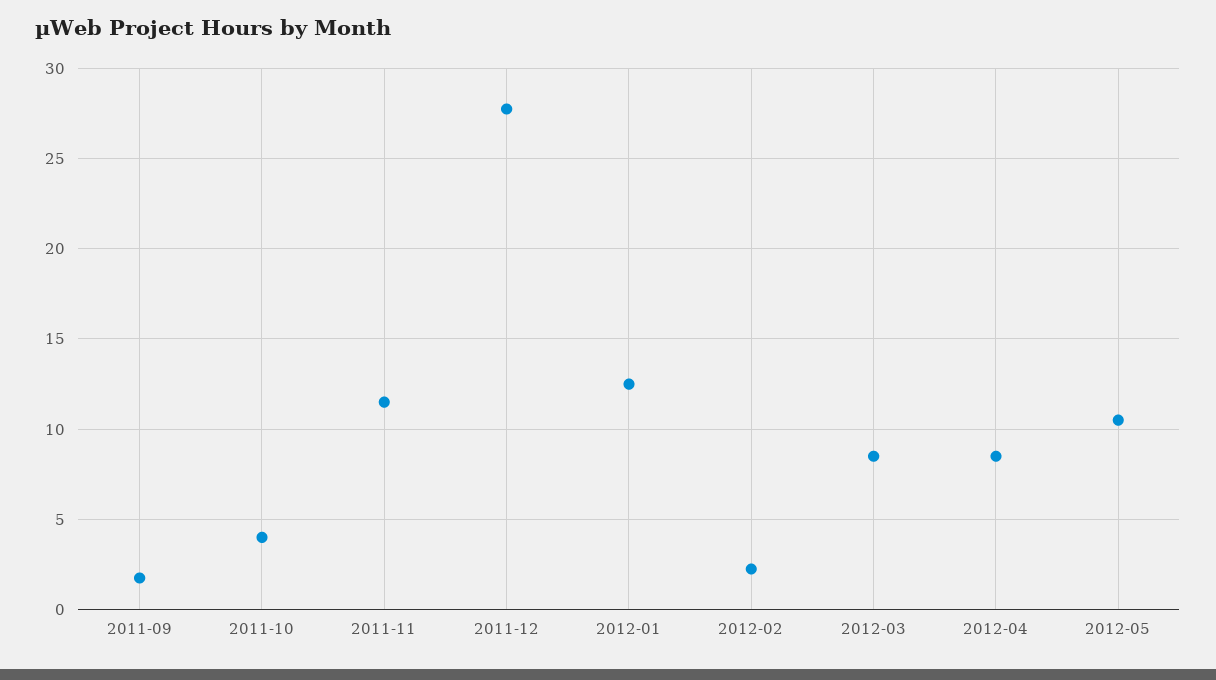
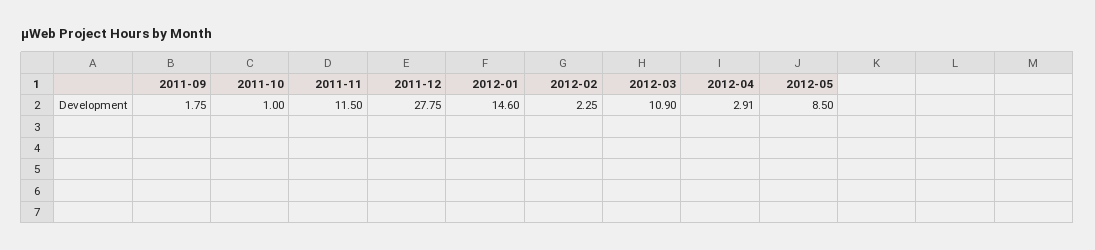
2011-10: 4 -> 1
2012-01: 12.5 -> 14.6
2012-03: 8.5 -> 10.9
2012-04: 8.5 -> 2.91
2012-05: 10.5 -> 8.5

